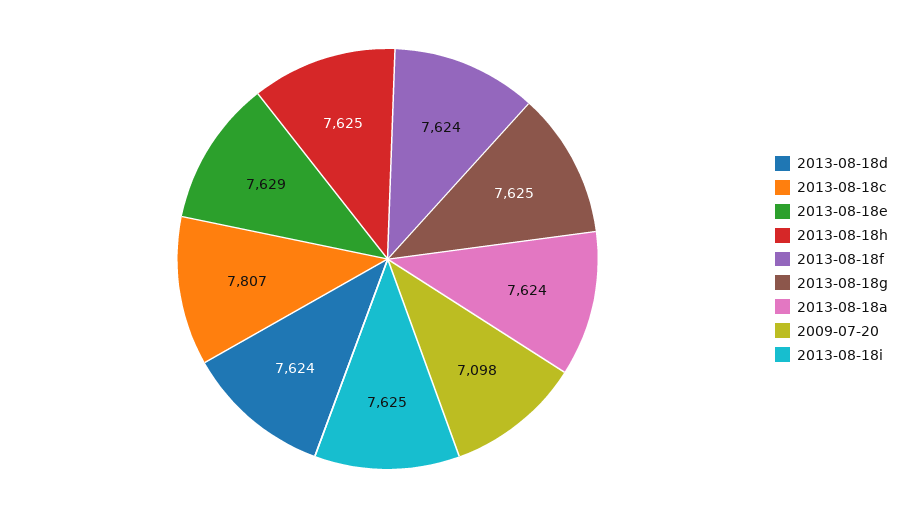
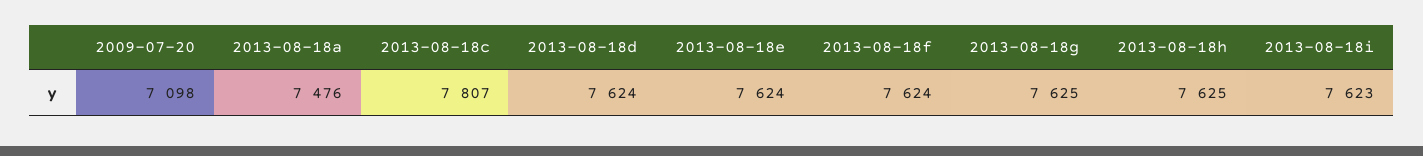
2013-08-18e: 7629 -> 7624
2013-08-18a: 7624 -> 7476
2013-08-18i: 7625 -> 7623

